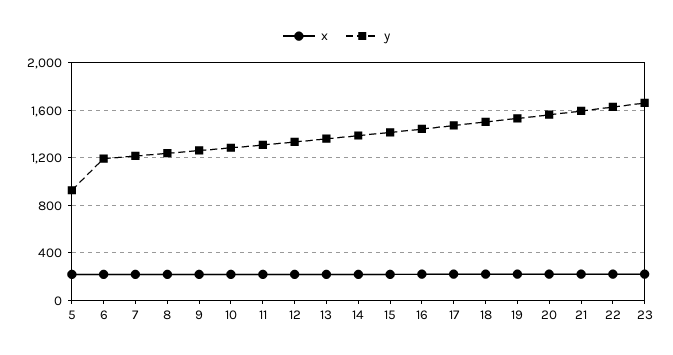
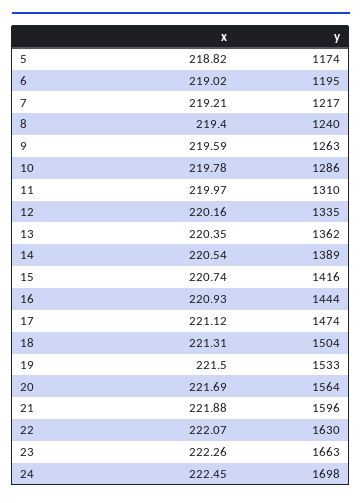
y, 5: 900 -> 1174
x, 24: none -> 222.45
y, 24: none -> 1698

